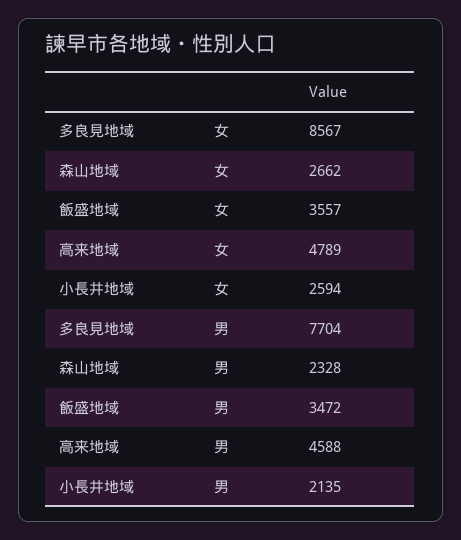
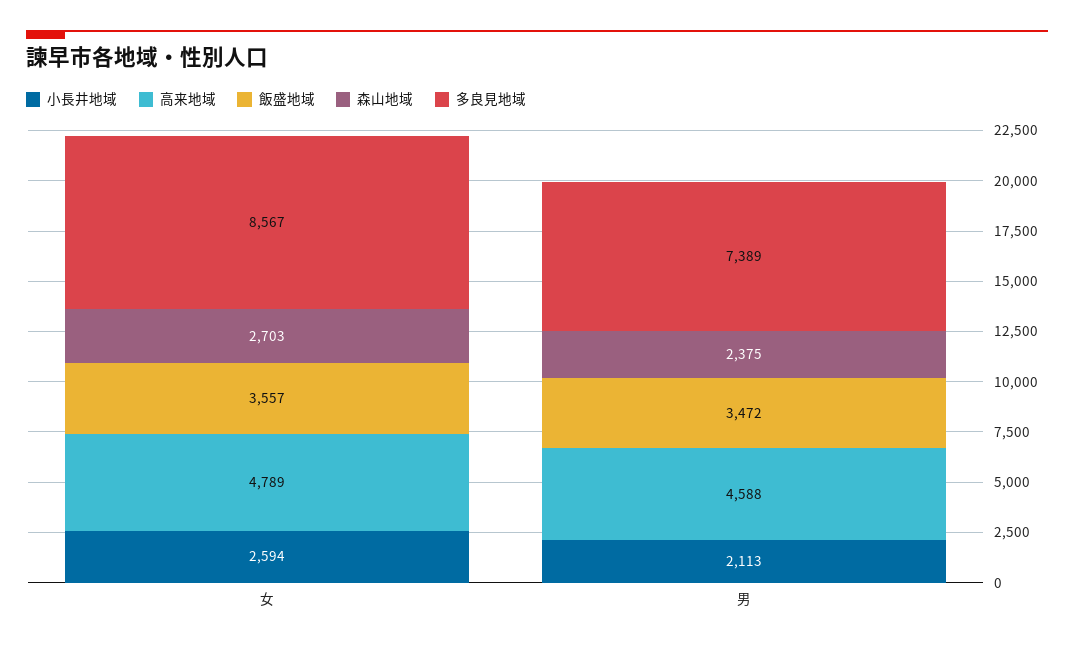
森山地域, 女: 2662 -> 2703
多良見地域, 男: 7704 -> 7389
森山地域, 男: 2328 -> 2375
小長井地域, 男: 2135 -> 2113

